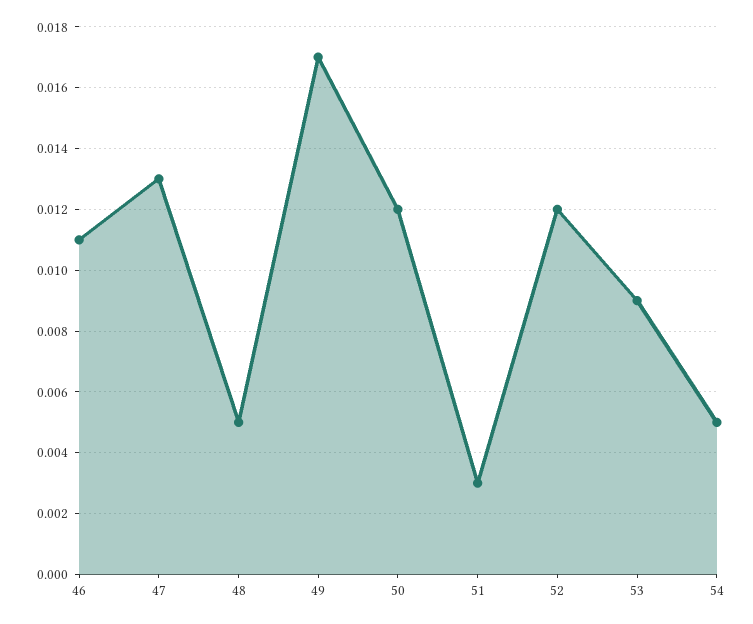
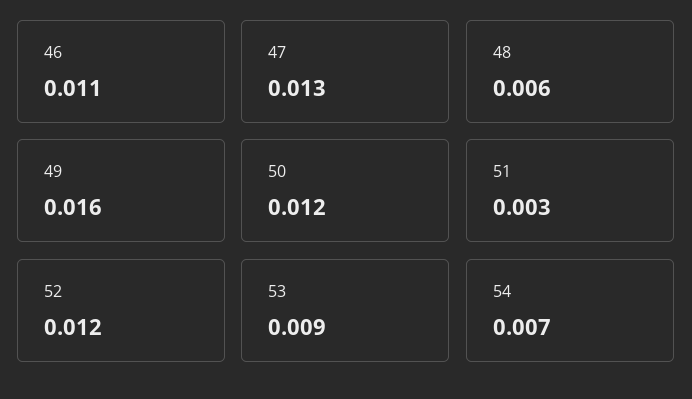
48: 0.005 -> 0.006
49: 0.017 -> 0.016
54: 0.005 -> 0.007

